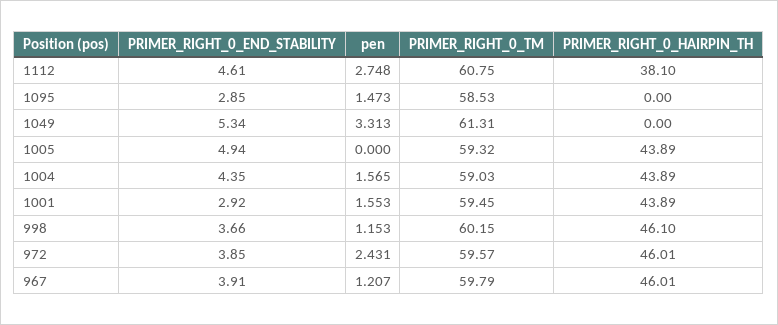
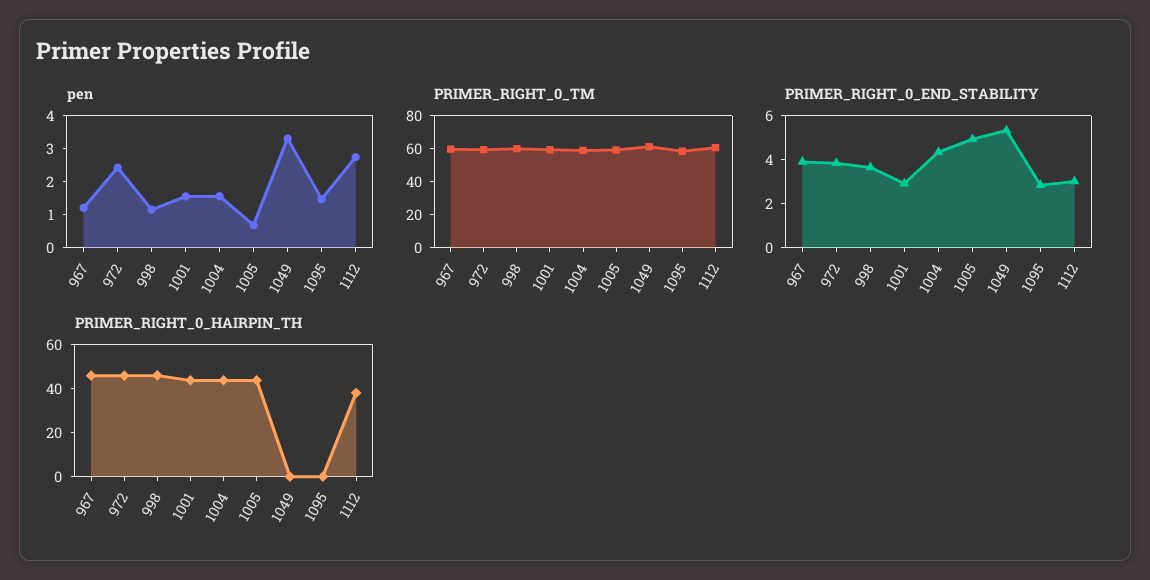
PRIMER_RIGHT_0_END_STABILITY, 1112: 4.61 -> 3
pen, 1005: 0 -> 0.75

